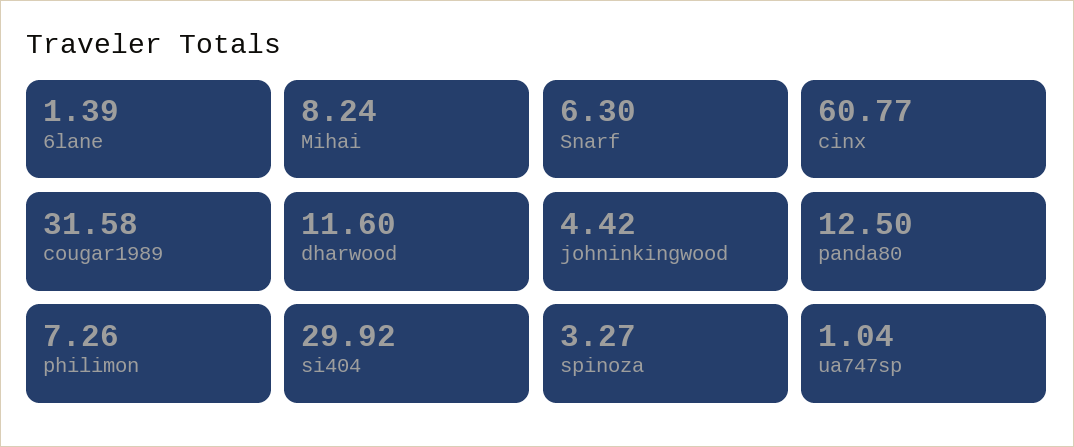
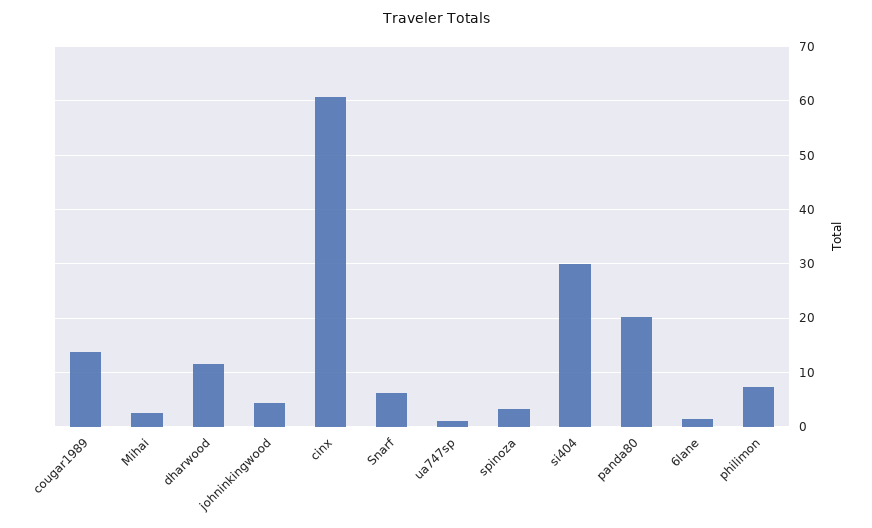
Mihai: 8.24 -> 2
cougar1989: 31.58 -> 14
panda80: 12.5 -> 20

